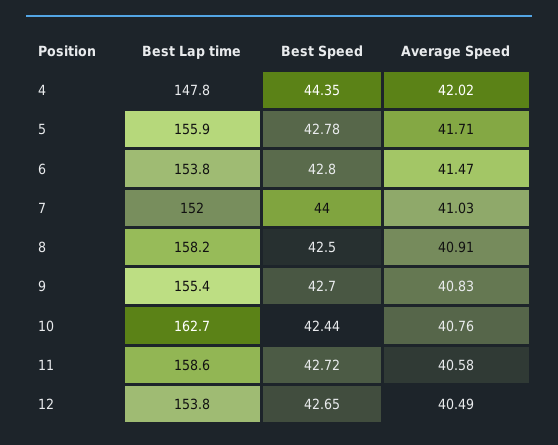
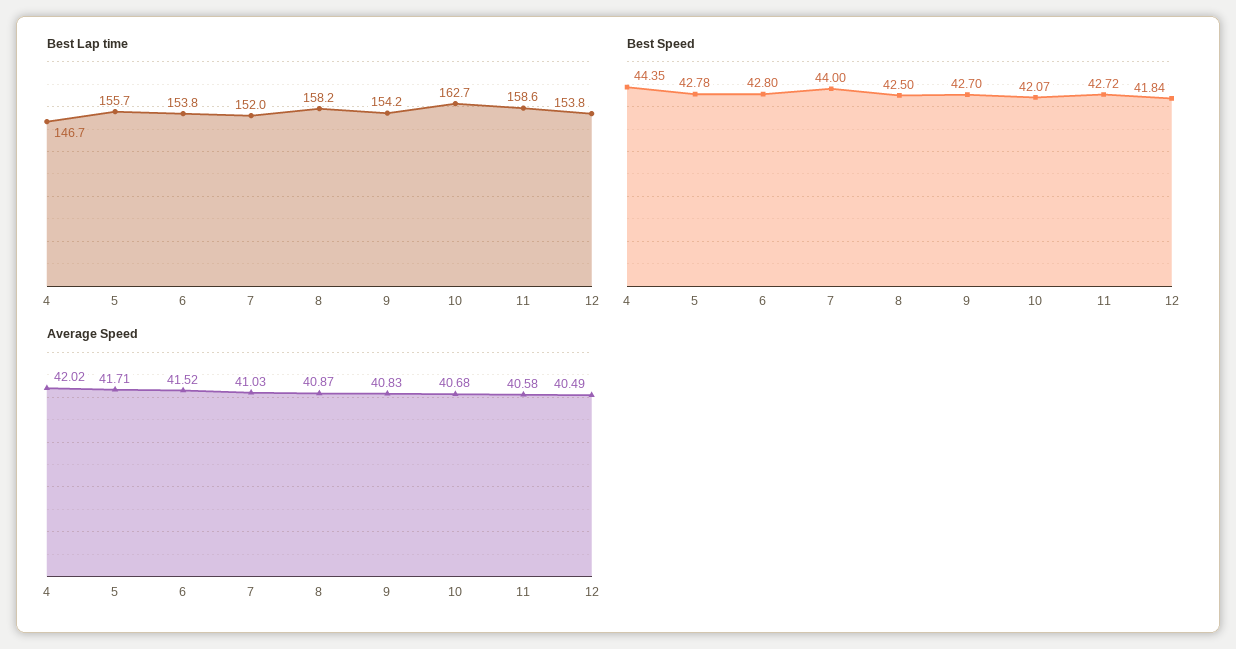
Best Lap time, 4: 147.8 -> 146.7
Best Lap time, 5: 155.9 -> 155.7
Average Speed, 6: 41.47 -> 41.52
Average Speed, 8: 40.91 -> 40.87
Best Lap time, 9: 155.4 -> 154.2
Best Speed, 10: 42.44 -> 42.07
Average Speed, 10: 40.76 -> 40.68
Best Speed, 12: 42.65 -> 41.84

